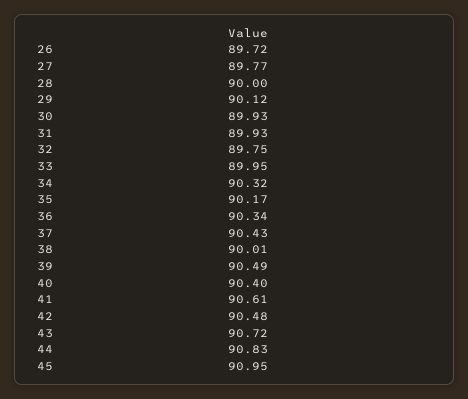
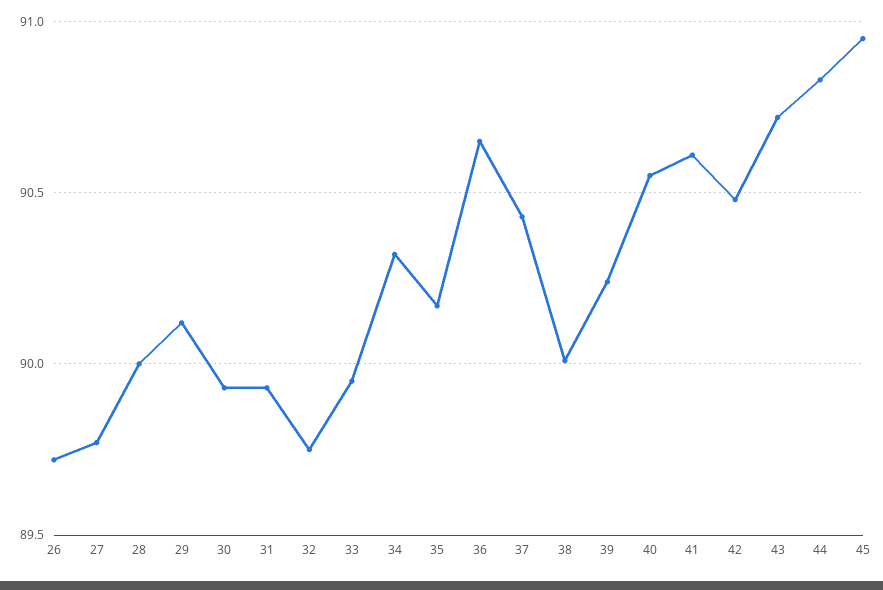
36: 90.34 -> 90.65
39: 90.49 -> 90.25
40: 90.4 -> 90.55

